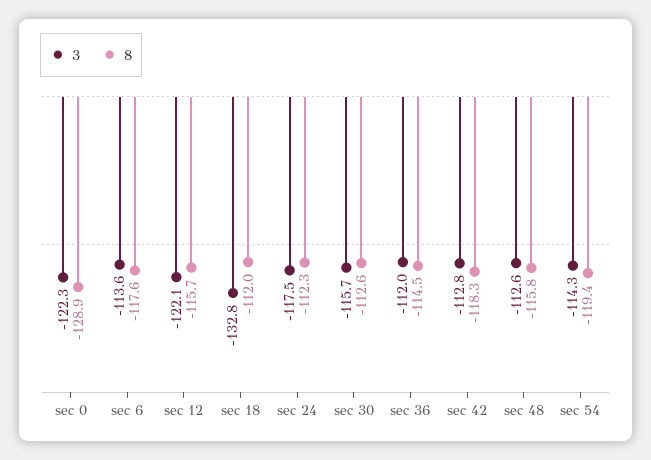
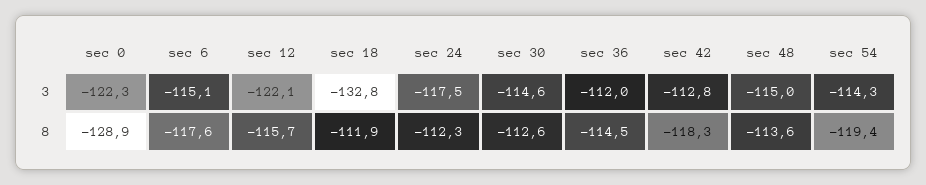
3, sec 6: -113.6 -> -115.1
8, sec 18: -112 -> -111.9
3, sec 30: -115.7 -> -114.6
3, sec 48: -112.6 -> -115
8, sec 48: -115.8 -> -113.6

